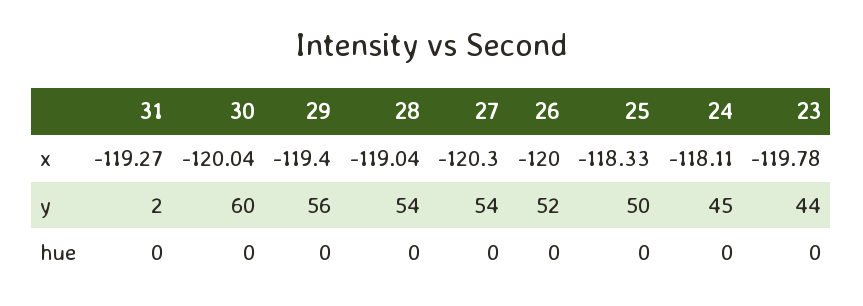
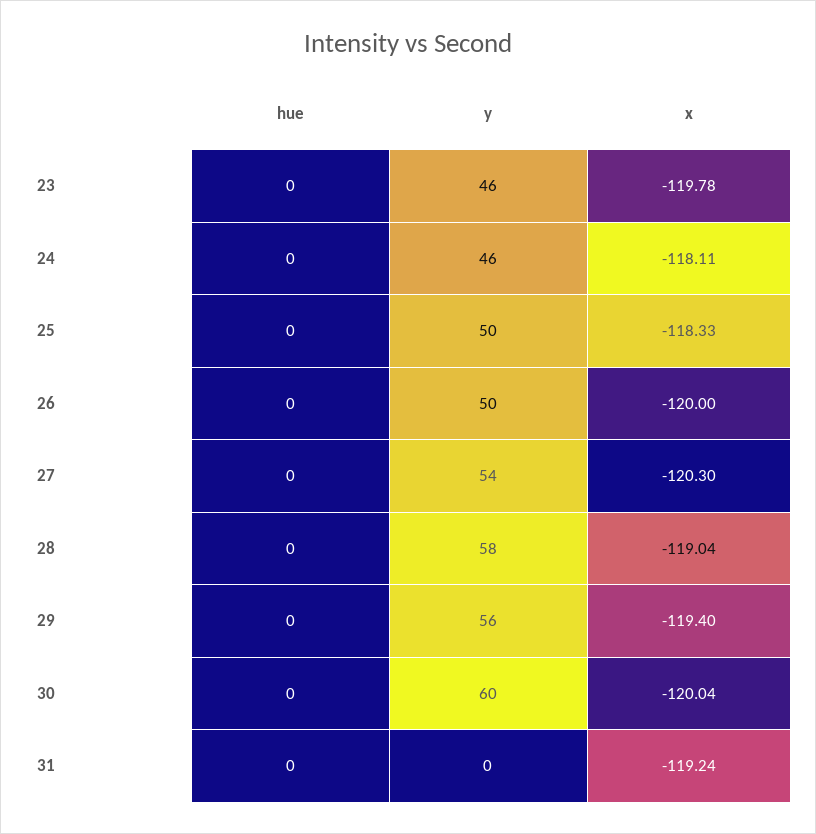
31, x: -119.27 -> -119.24
31, y: 2 -> 0
28, y: 54 -> 58
26, y: 52 -> 50
24, y: 45 -> 46
23, y: 44 -> 46

